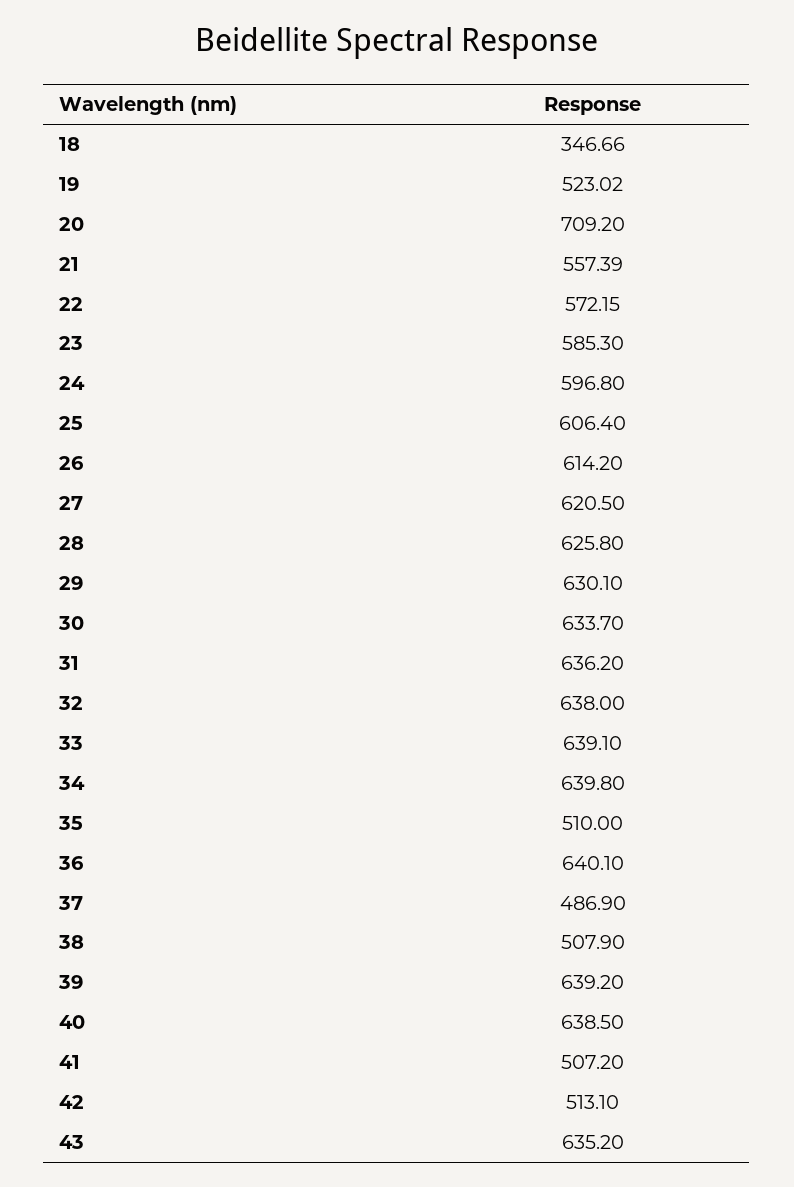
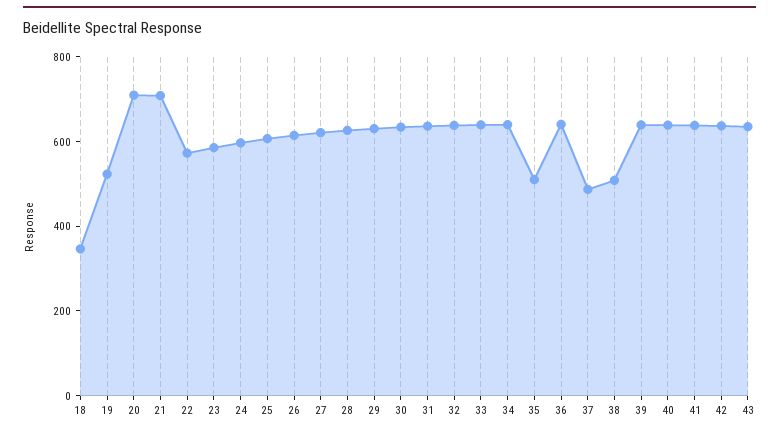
21: 557.39 -> 700
41: 507.2 -> 650
42: 513.1 -> 650

